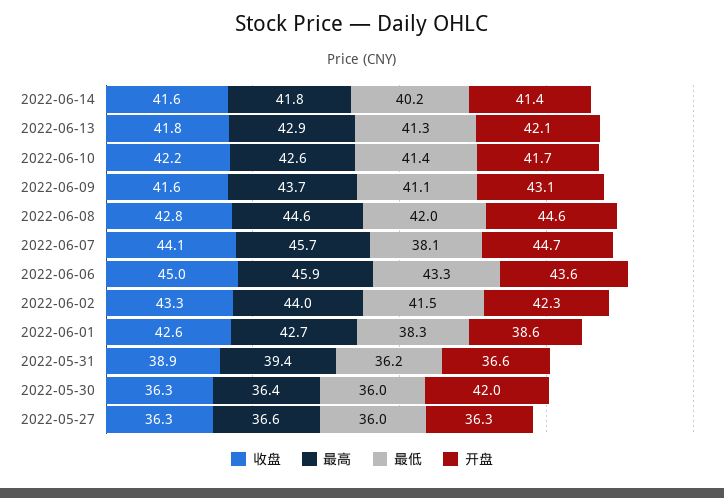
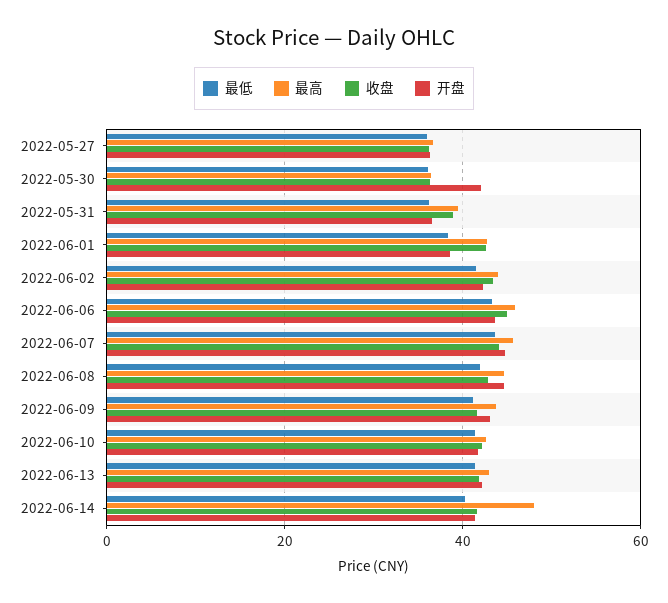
最高, 2022-06-14: 41.8 -> 48
最低, 2022-06-07: 38.1 -> 44

